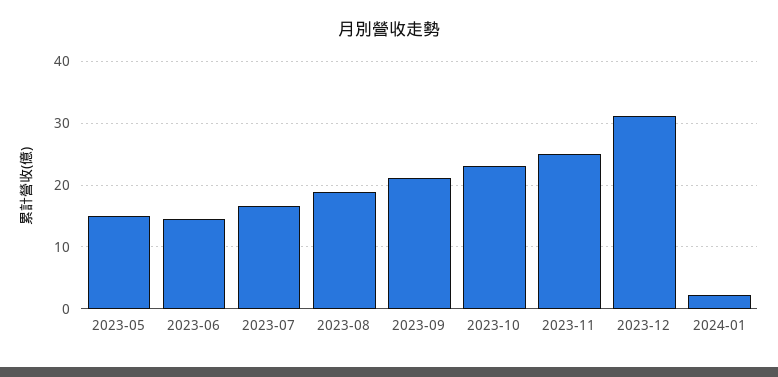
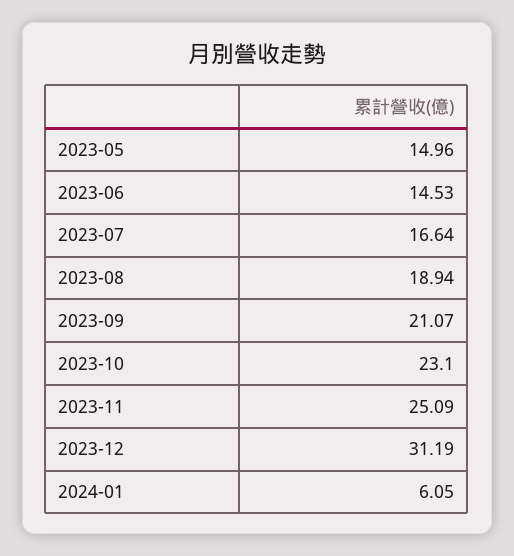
2024-01: 2 -> 6.05

